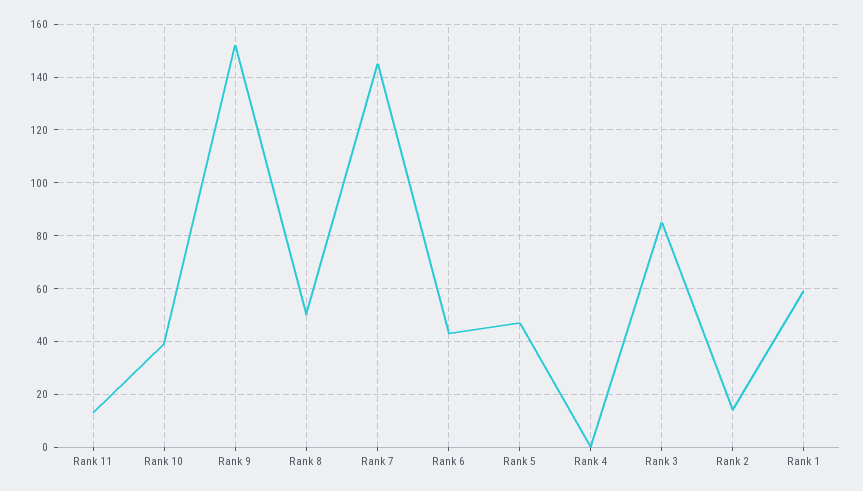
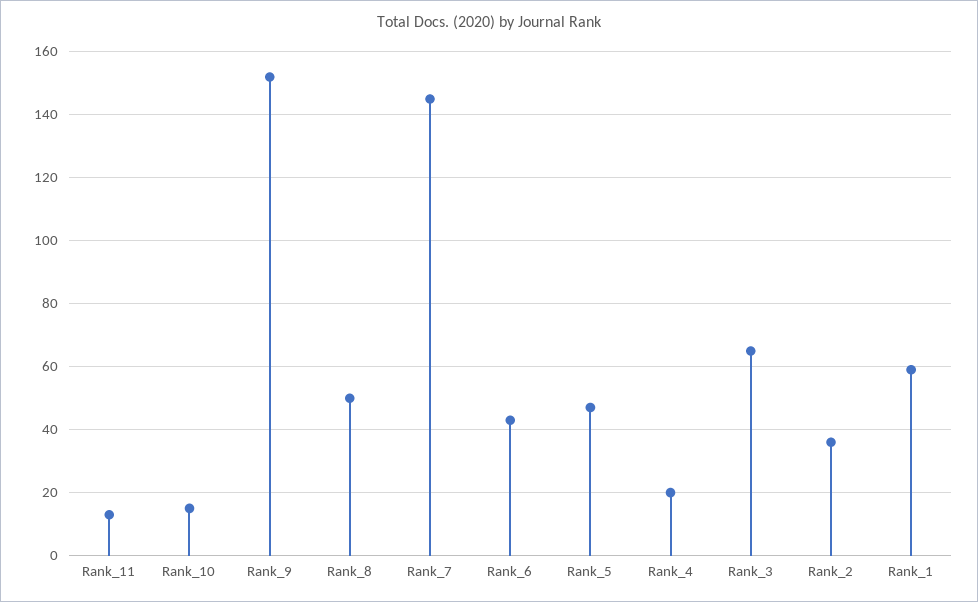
Rank 10: 40 -> 15
Rank 4: 0 -> 20
Rank 3: 85 -> 65
Rank 2: 15 -> 35

